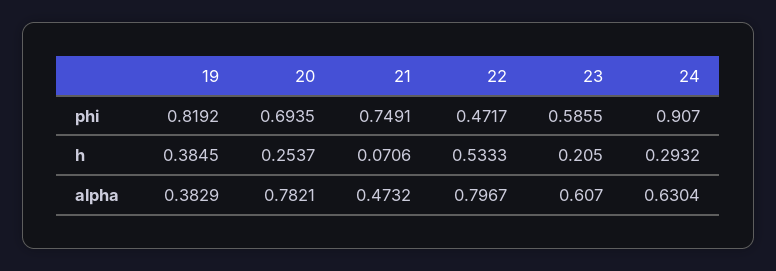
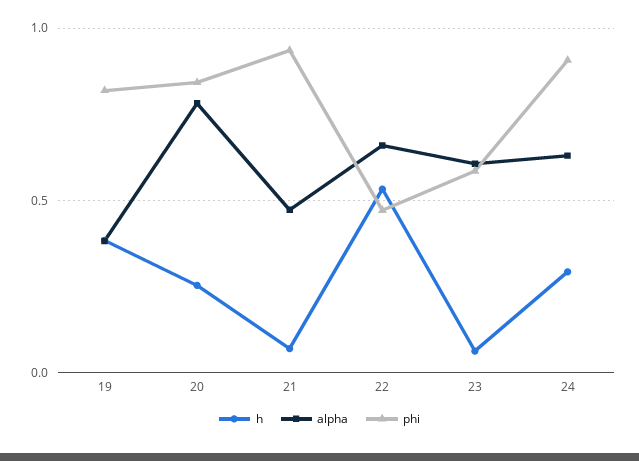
phi, 20: 0.6935 -> 0.85
phi, 21: 0.7491 -> 0.95
h, 23: 0.205 -> 0.05
alpha, 22: 0.7967 -> 0.65

